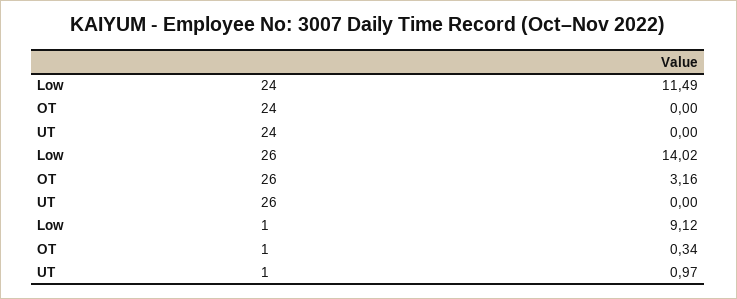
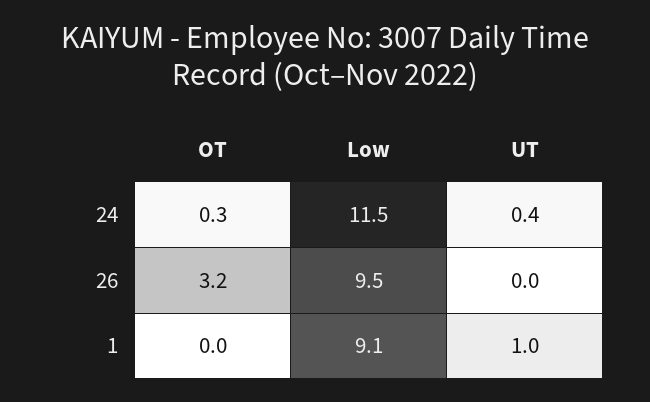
OT, 24: 0 -> 0.3
UT, 24: 0 -> 0.4
Low, 26: 14.02 -> 9.5
OT, 1: 0.34 -> 0

